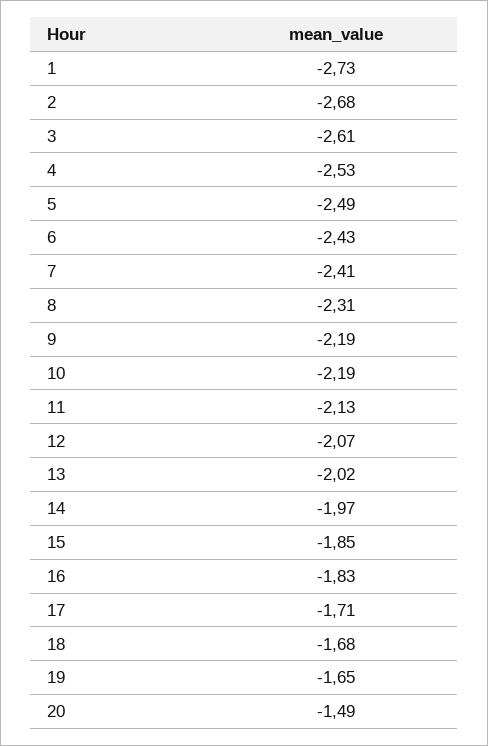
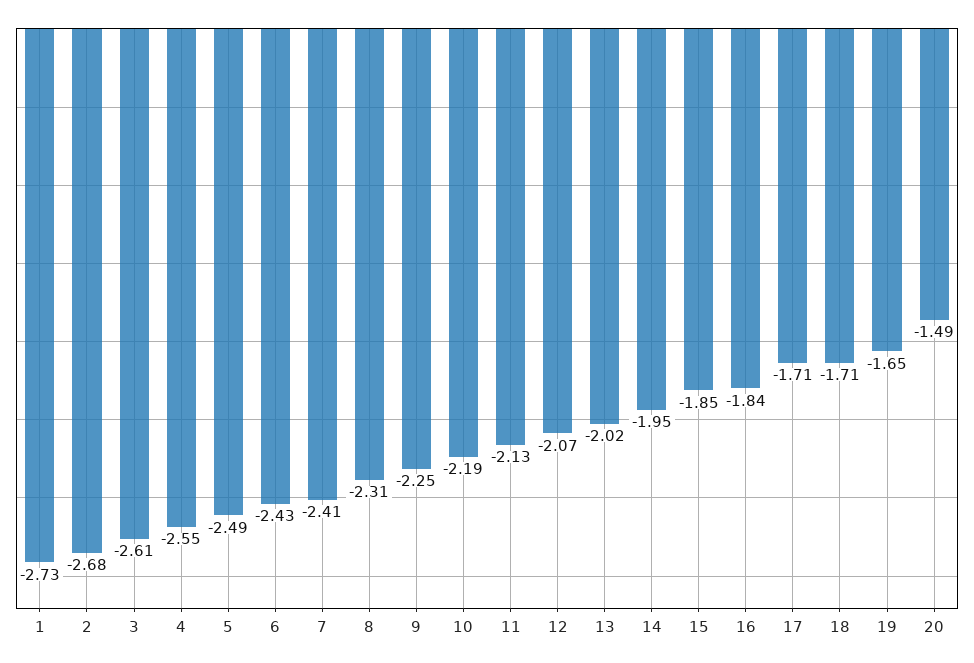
4: -2.53 -> -2.55
9: -2.19 -> -2.25
14: -1.97 -> -1.95
16: -1.83 -> -1.84
18: -1.68 -> -1.71

